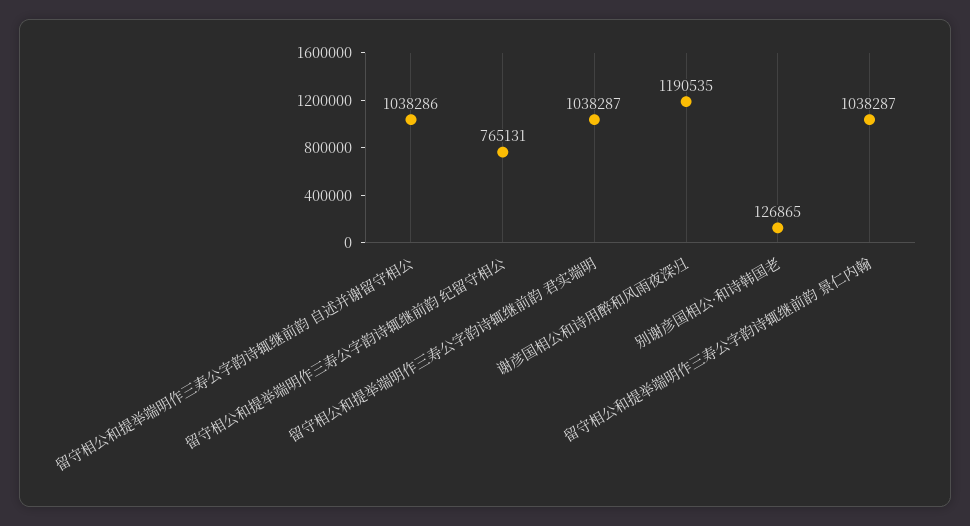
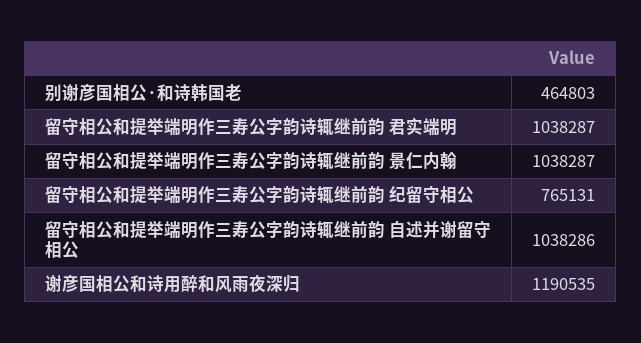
别谢彦国相公·和诗韩国老: 126865 -> 464803

